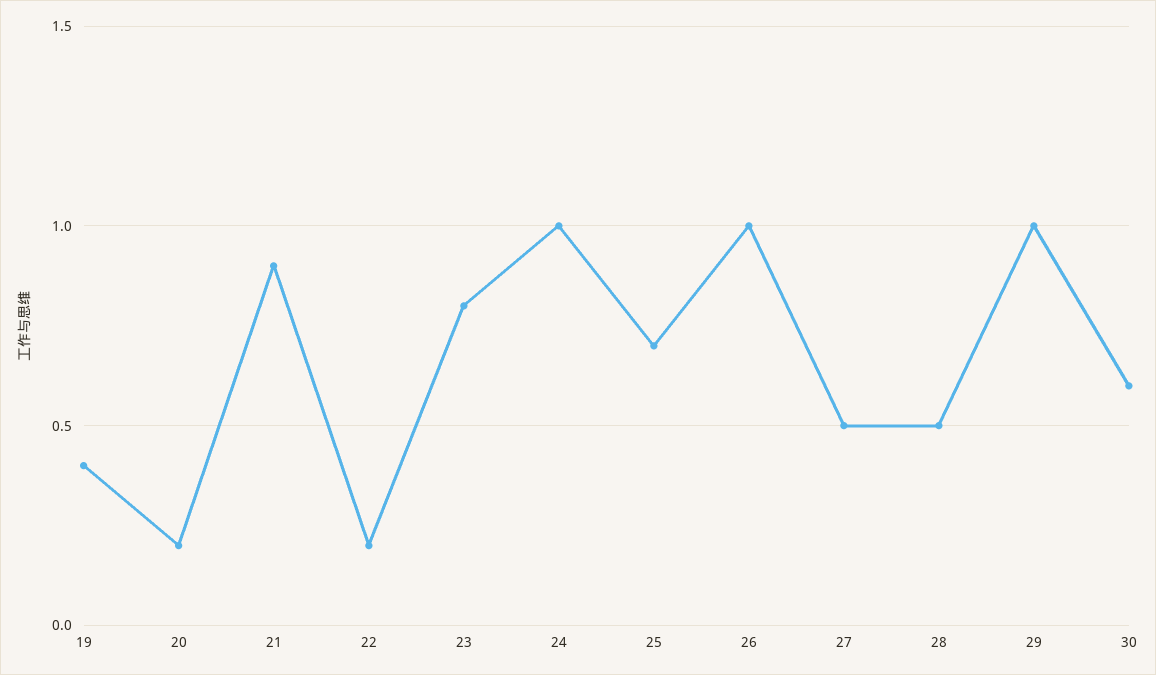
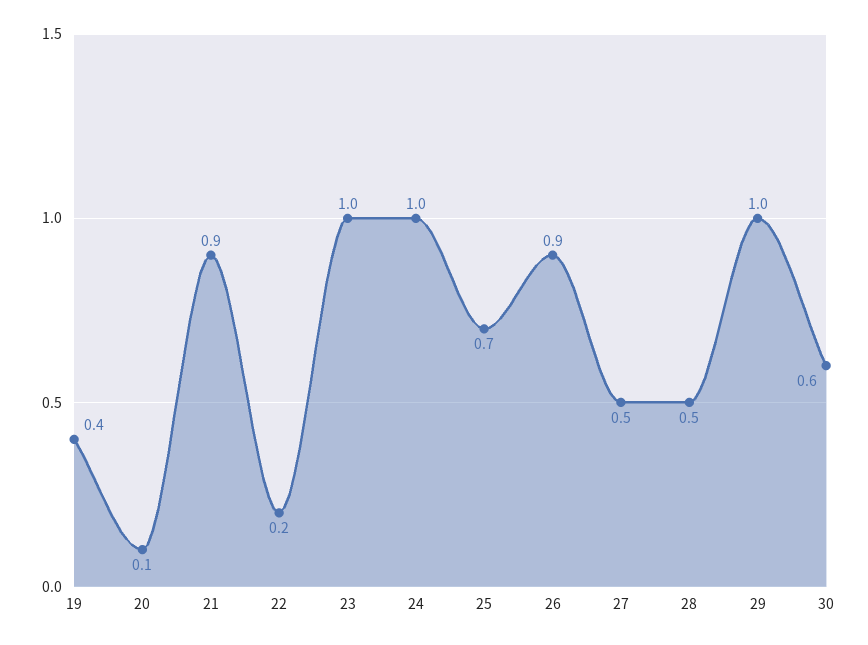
20: 0.2 -> 0.1
23: 0.8 -> 1
26: 1 -> 0.9

